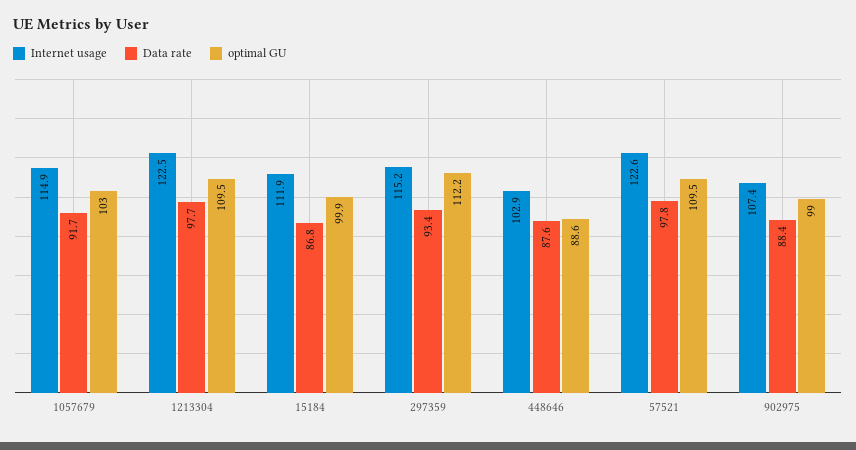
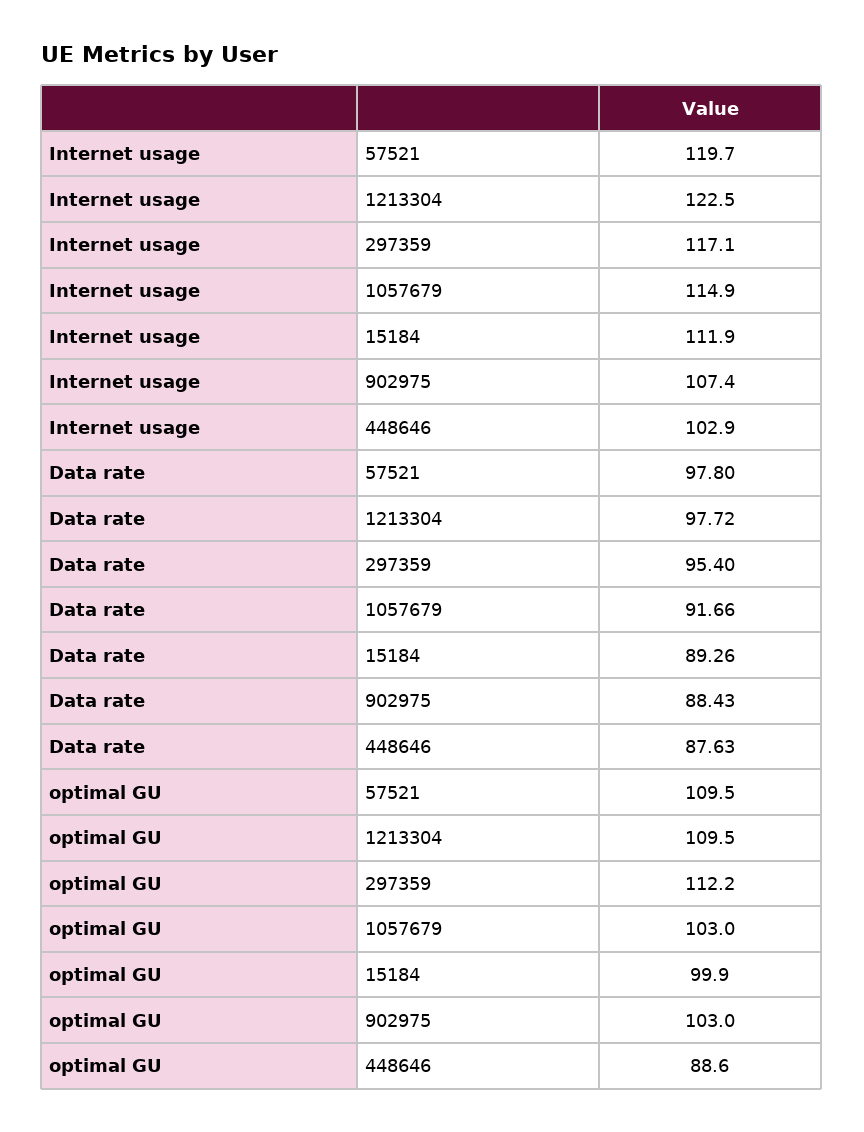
Data rate, 15184: 86.8 -> 89.26
Internet usage, 297359: 115.2 -> 117.1
Data rate, 297359: 93.4 -> 95.4
Internet usage, 57521: 122.6 -> 119.7
optimal GU, 902975: 99 -> 103

